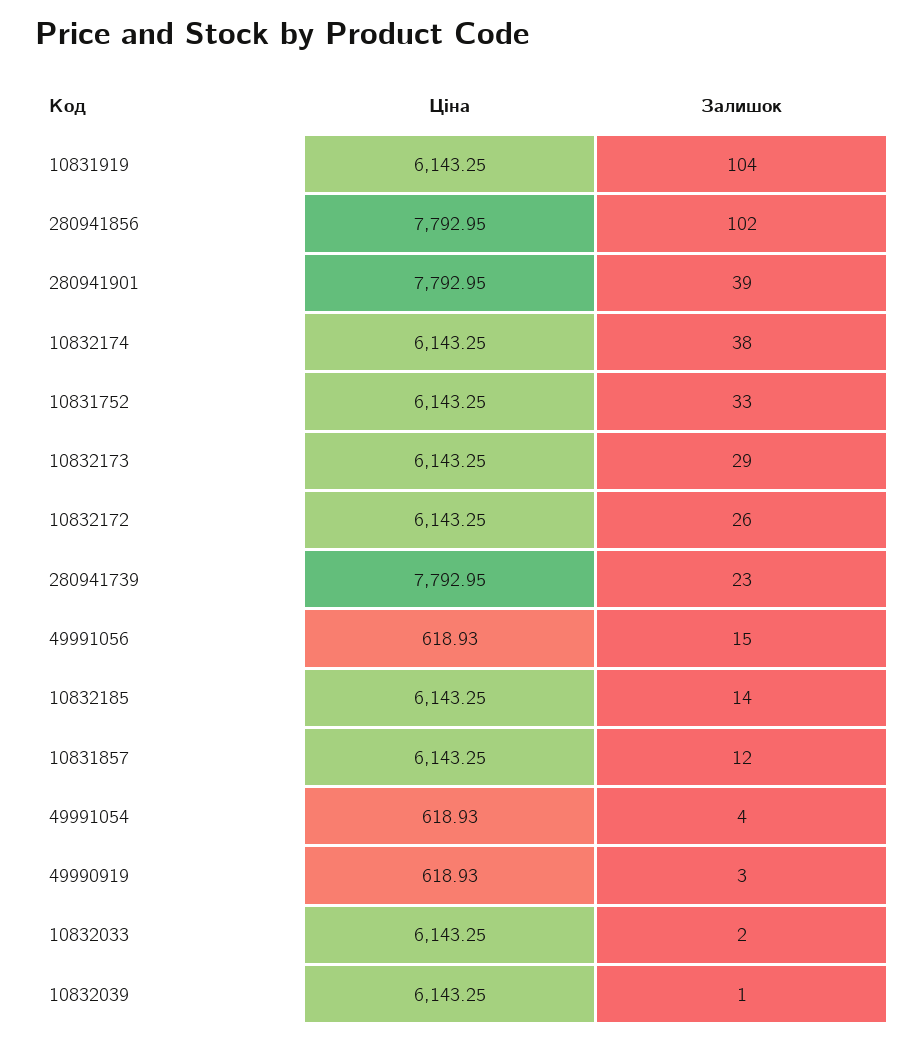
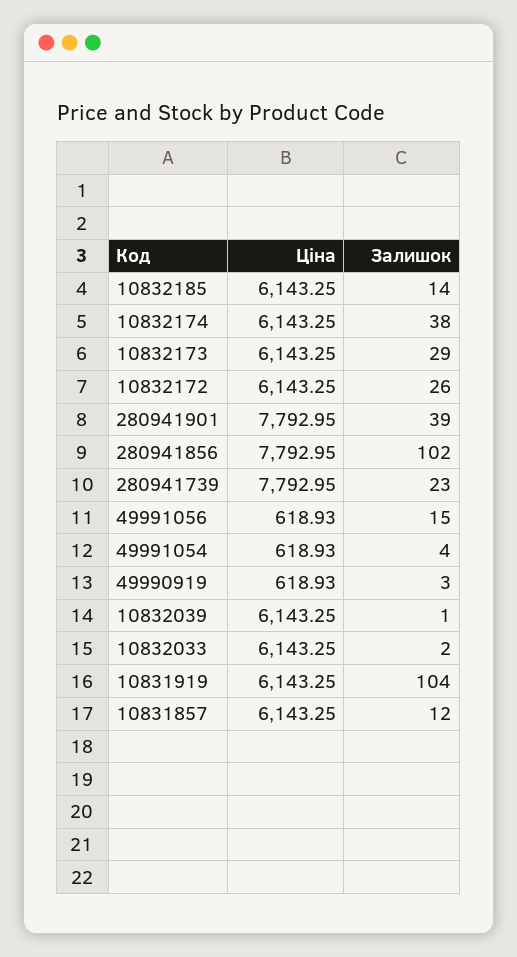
Ціна, 10831752: 6143.25 -> none
Залишок, 10831752: 33 -> none

